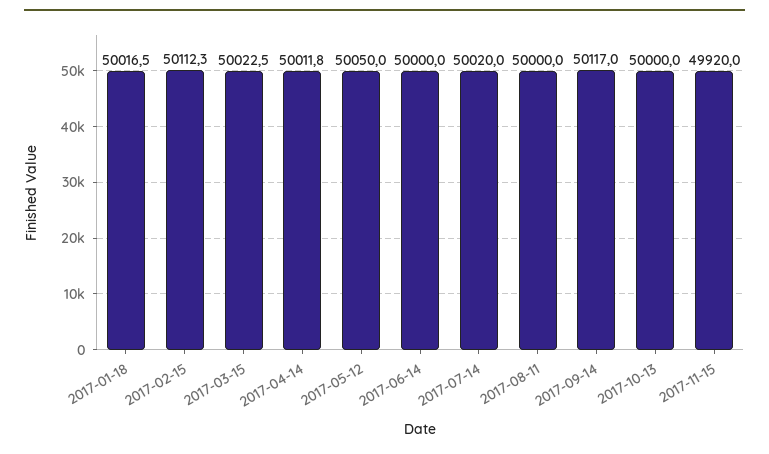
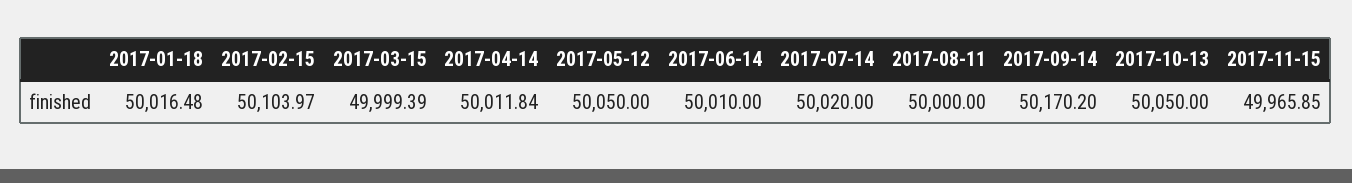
2017-02-15: 50112.3 -> 50103.97
2017-03-15: 50022.5 -> 49999.39
2017-06-14: 50000 -> 50010
2017-09-14: 50117 -> 50170.2
2017-10-13: 50000 -> 50050
2017-11-15: 49920 -> 49965.85

